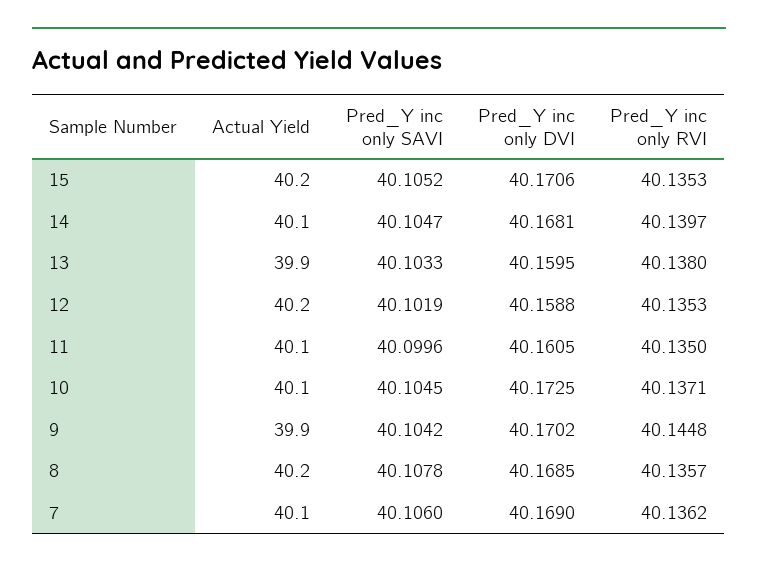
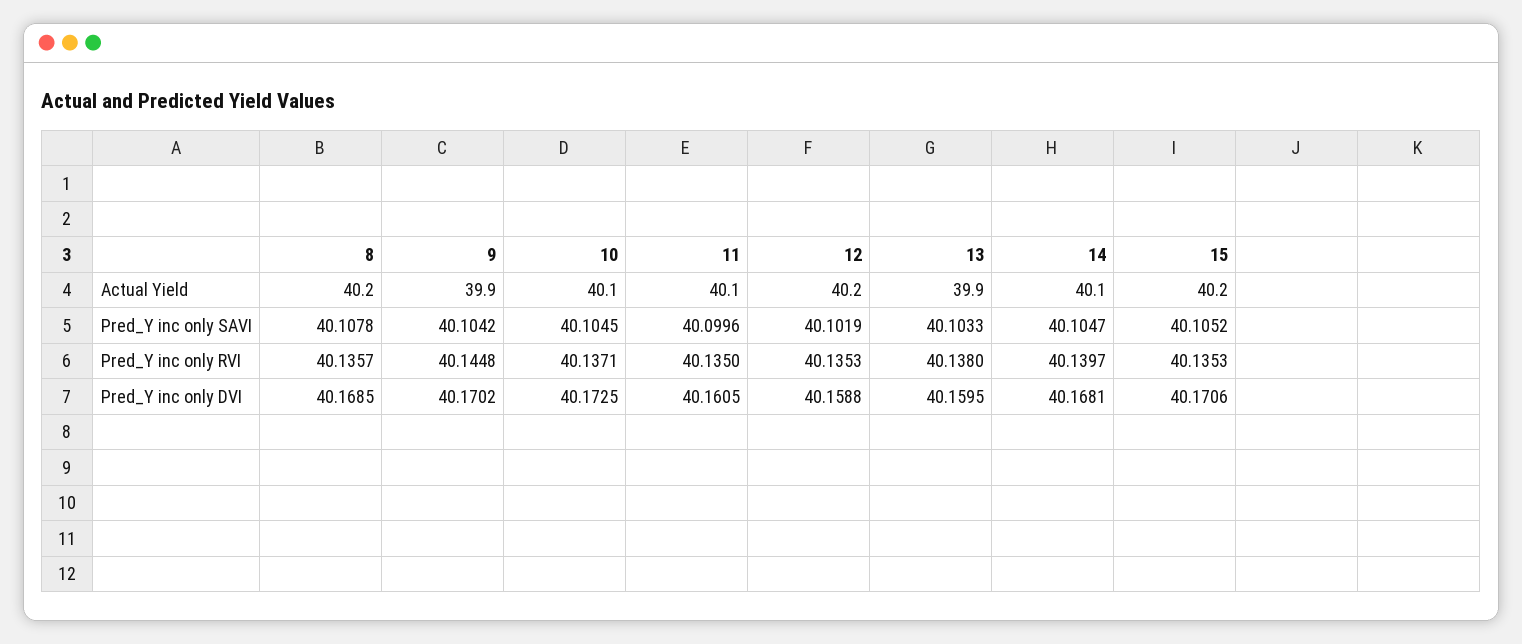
Actual Yield, 7: 40.1 -> none
Pred_Y inc only SAVI, 7: 40.106 -> none
Pred_Y inc only DVI, 7: 40.169 -> none
Pred_Y inc only RVI, 7: 40.1362 -> none

